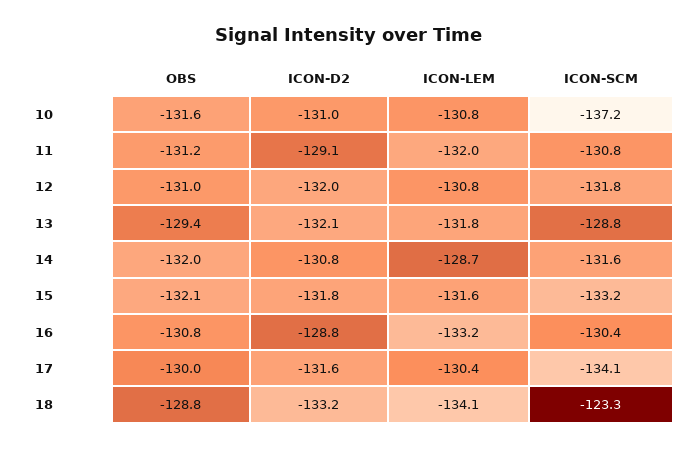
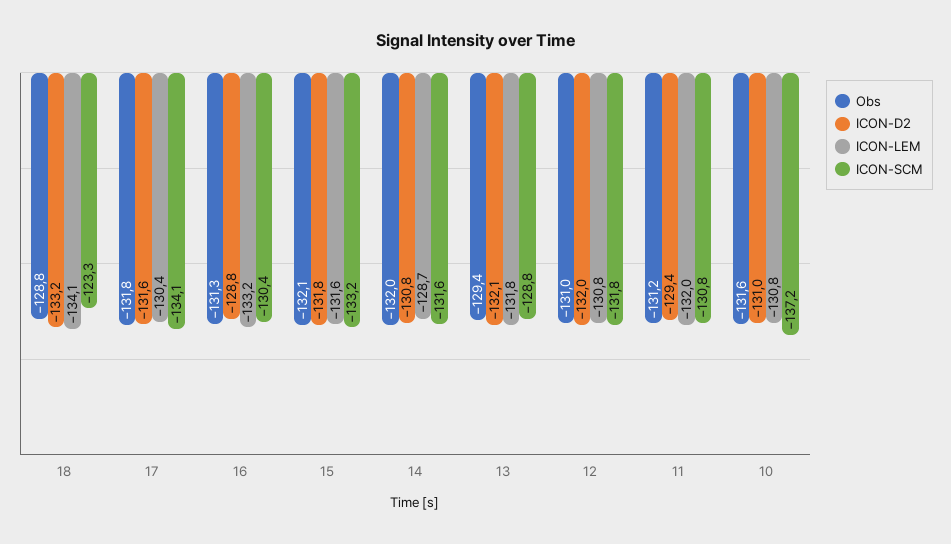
ICON-D2, 11: -129.1 -> -129.4
OBS, 16: -130.8 -> -131.3
OBS, 17: -130 -> -131.8

